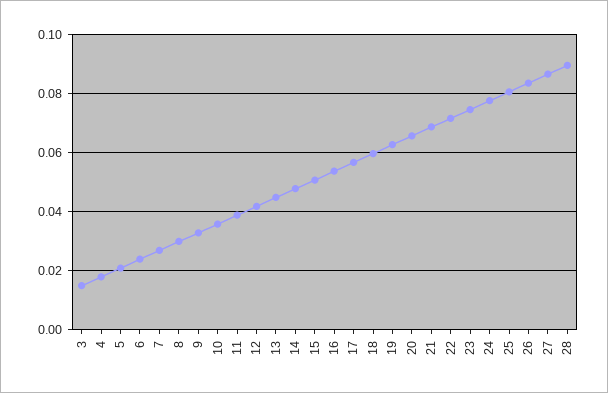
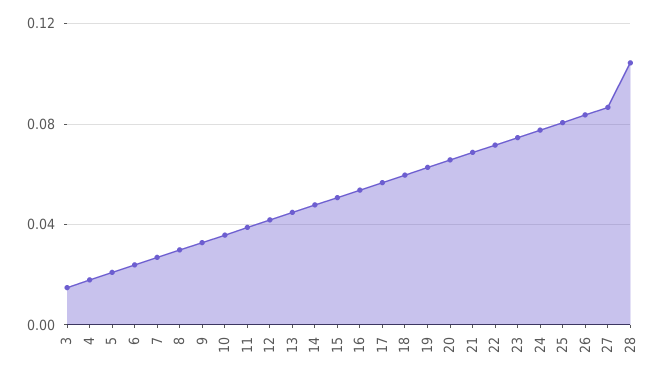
28: 0.09 -> 0.105

